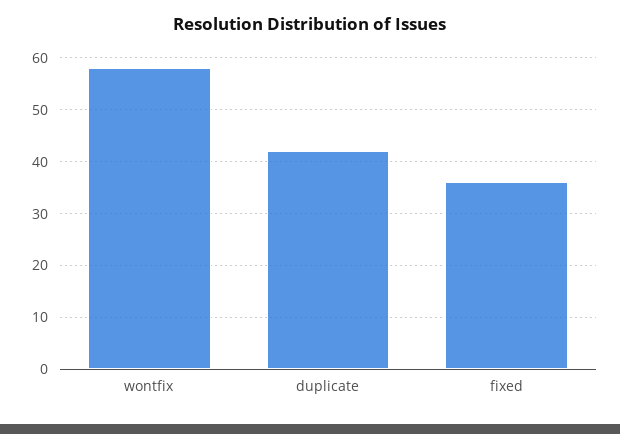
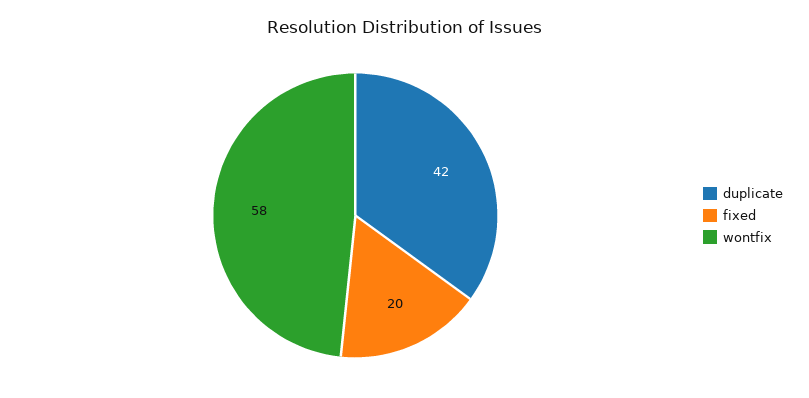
fixed: 35 -> 20

